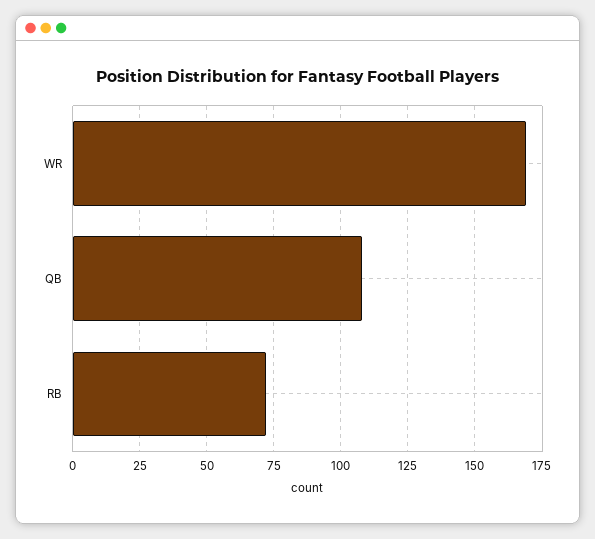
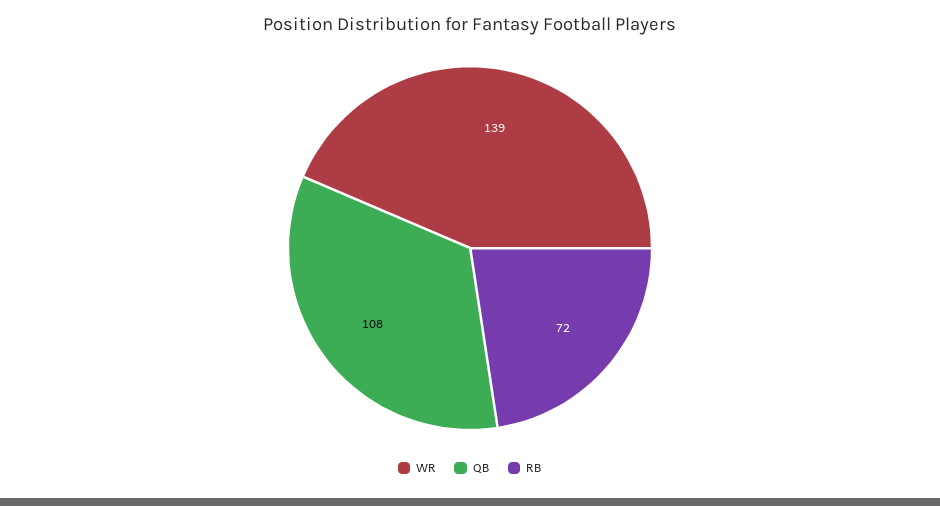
WR: 170 -> 139

